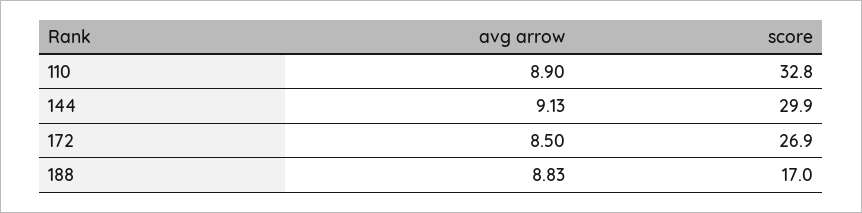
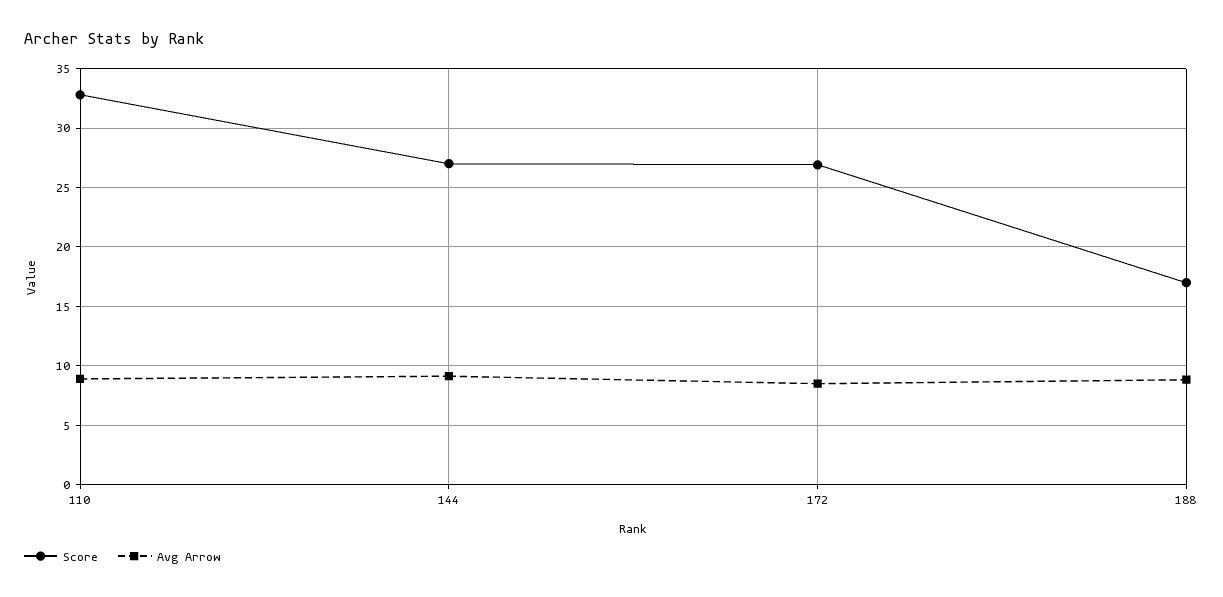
score, 144: 29.9 -> 27

